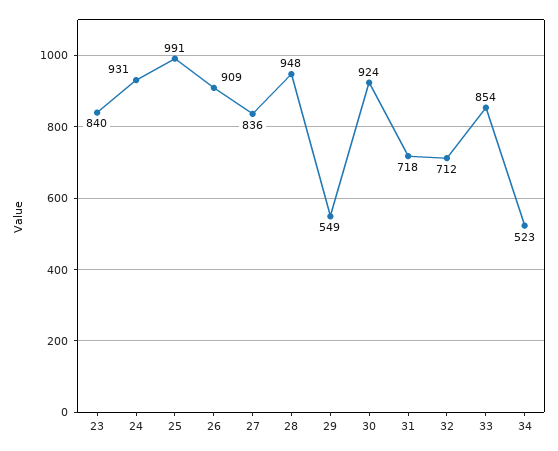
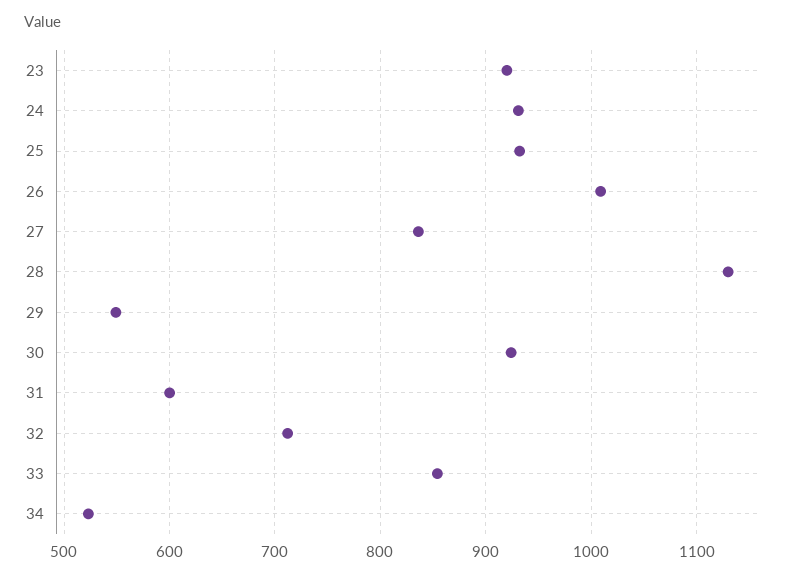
23: 840 -> 920
25: 991 -> 930
26: 909 -> 1010
28: 948 -> 1130
31: 718 -> 600

